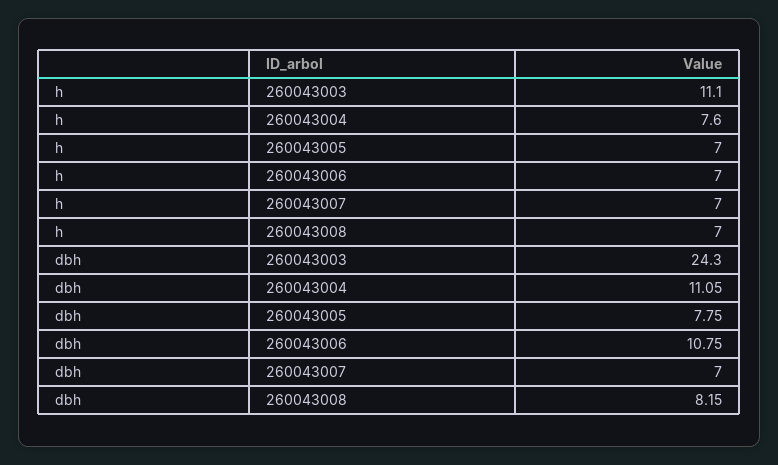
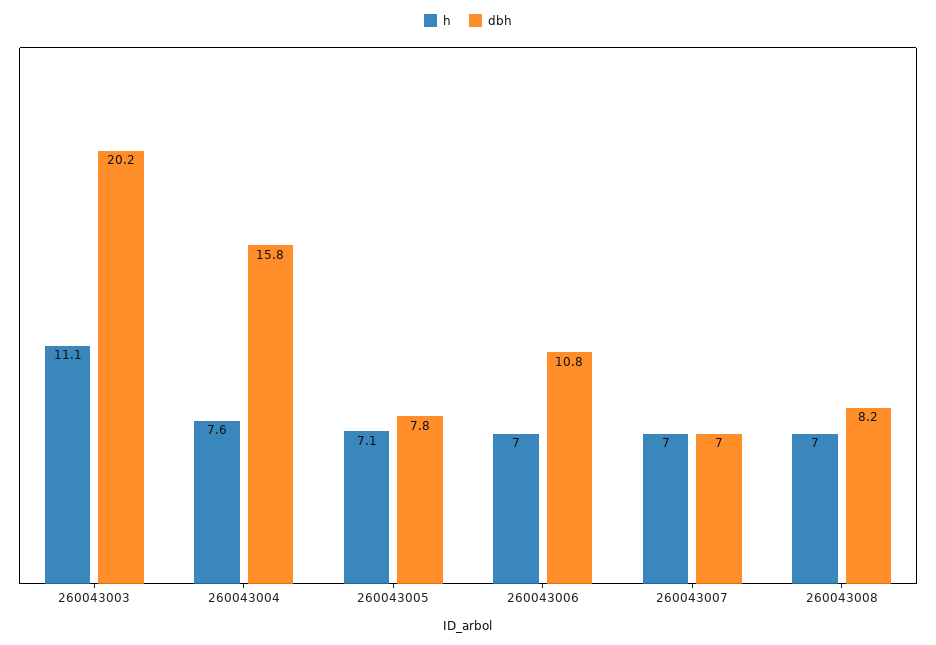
h, 260043005: 7 -> 7.1
dbh, 260043003: 24.3 -> 20.2
dbh, 260043004: 11.05 -> 15.8

